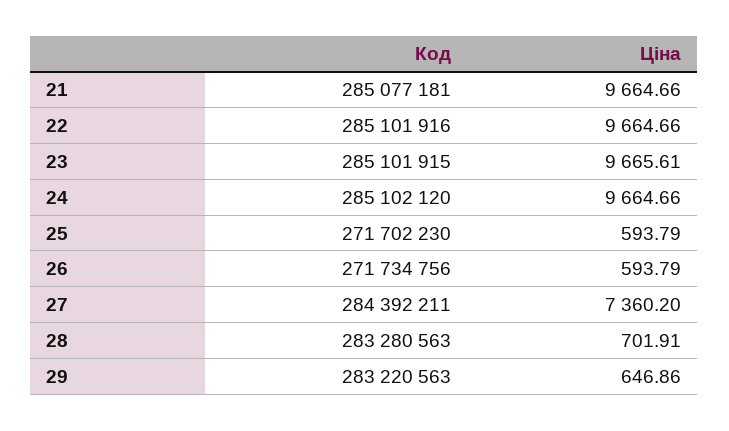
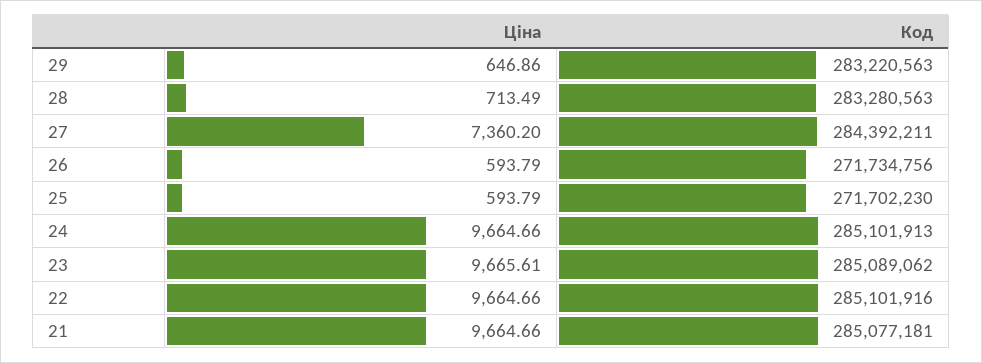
Код, 23: 285101915 -> 285089062
Код, 24: 285102120 -> 285101913
Ціна, 28: 701.91 -> 713.49

